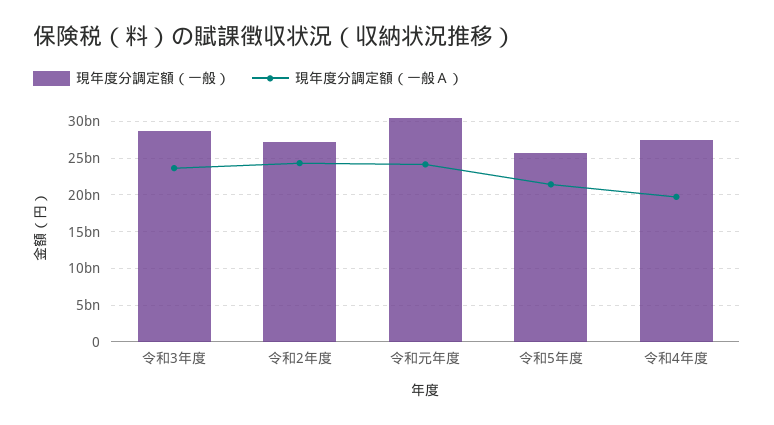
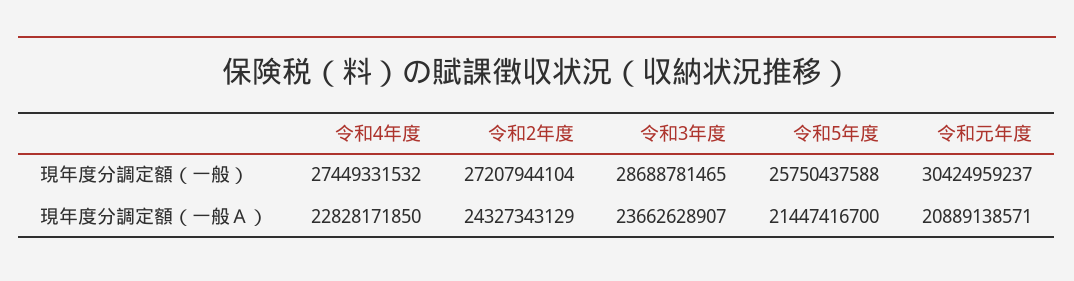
現年度分調定額（一般Ａ）, 令和元年度: 24000000000 -> 20889138571
現年度分調定額（一般Ａ）, 令和4年度: 20000000000 -> 22828171850

